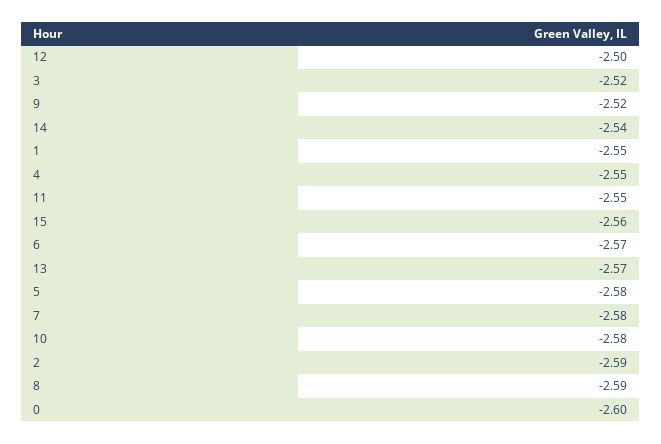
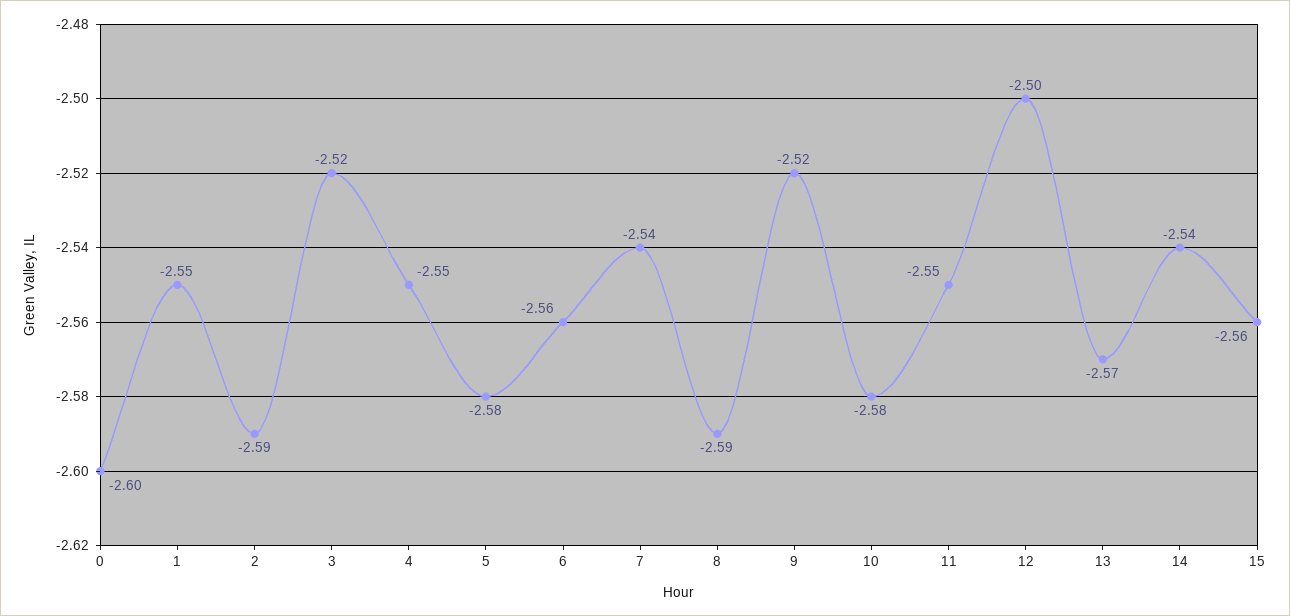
6: -2.57 -> -2.56
7: -2.58 -> -2.54

